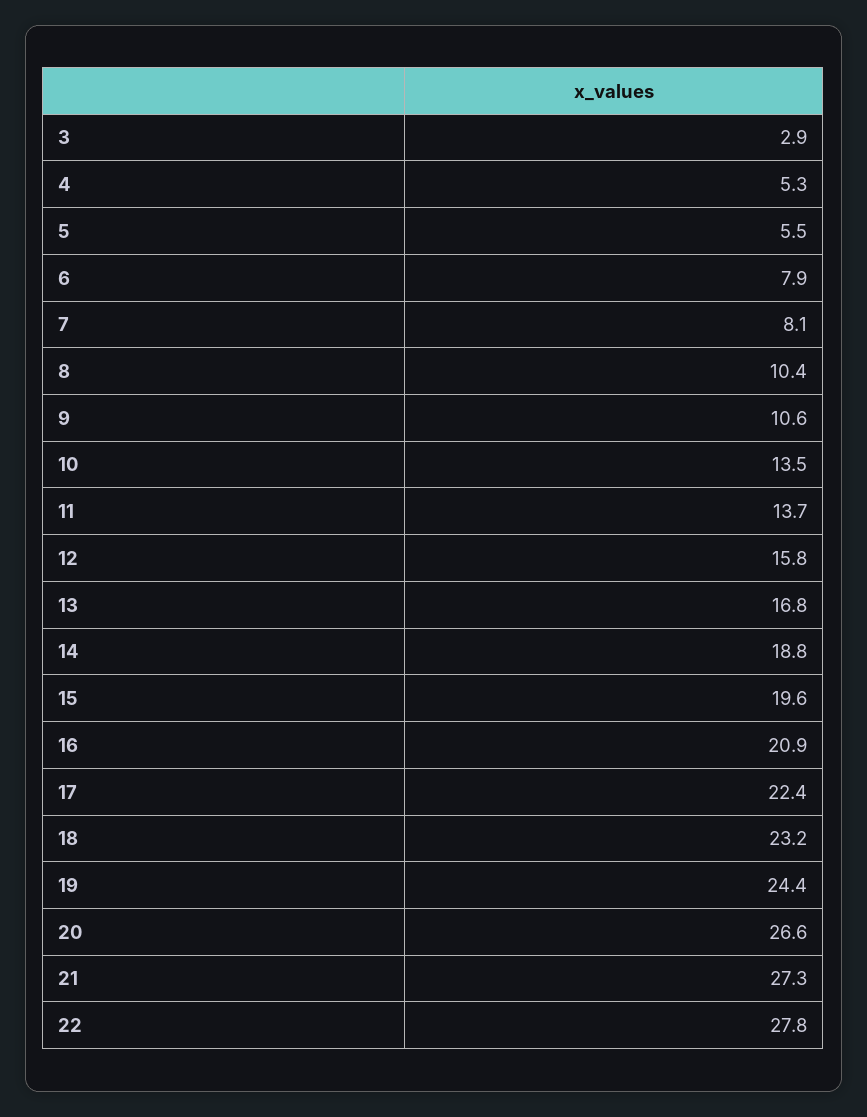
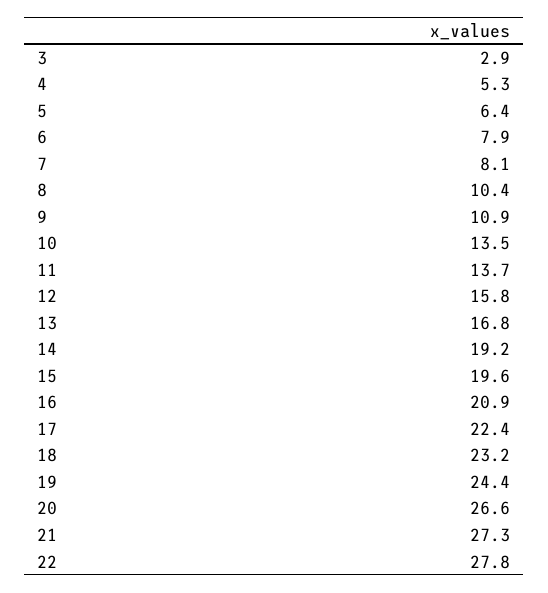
5: 5.5 -> 6.4
9: 10.6 -> 10.9
14: 18.8 -> 19.2

